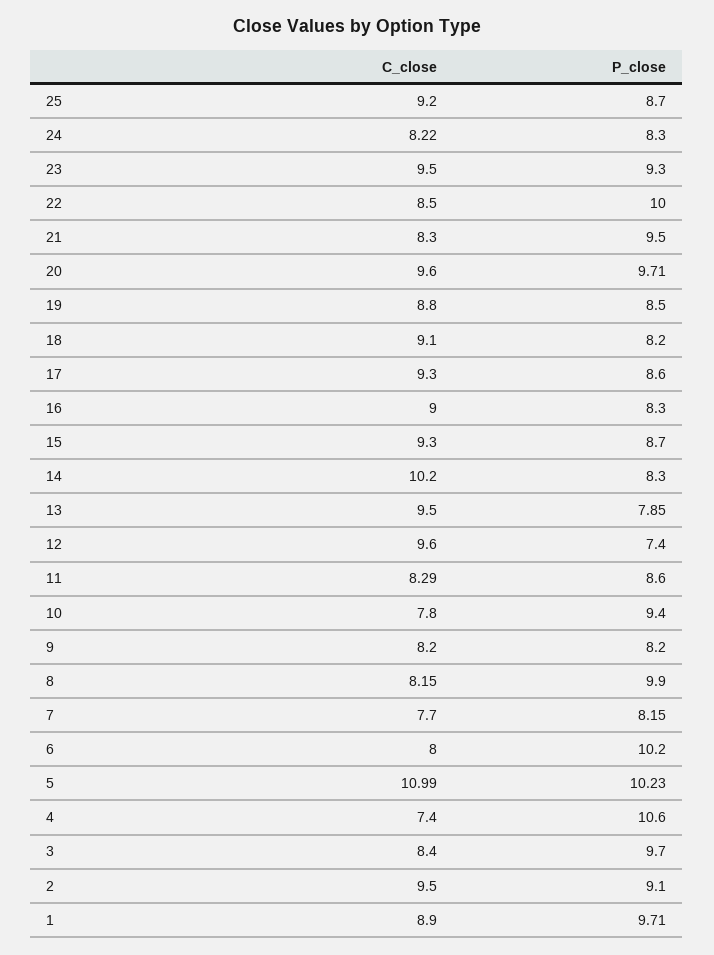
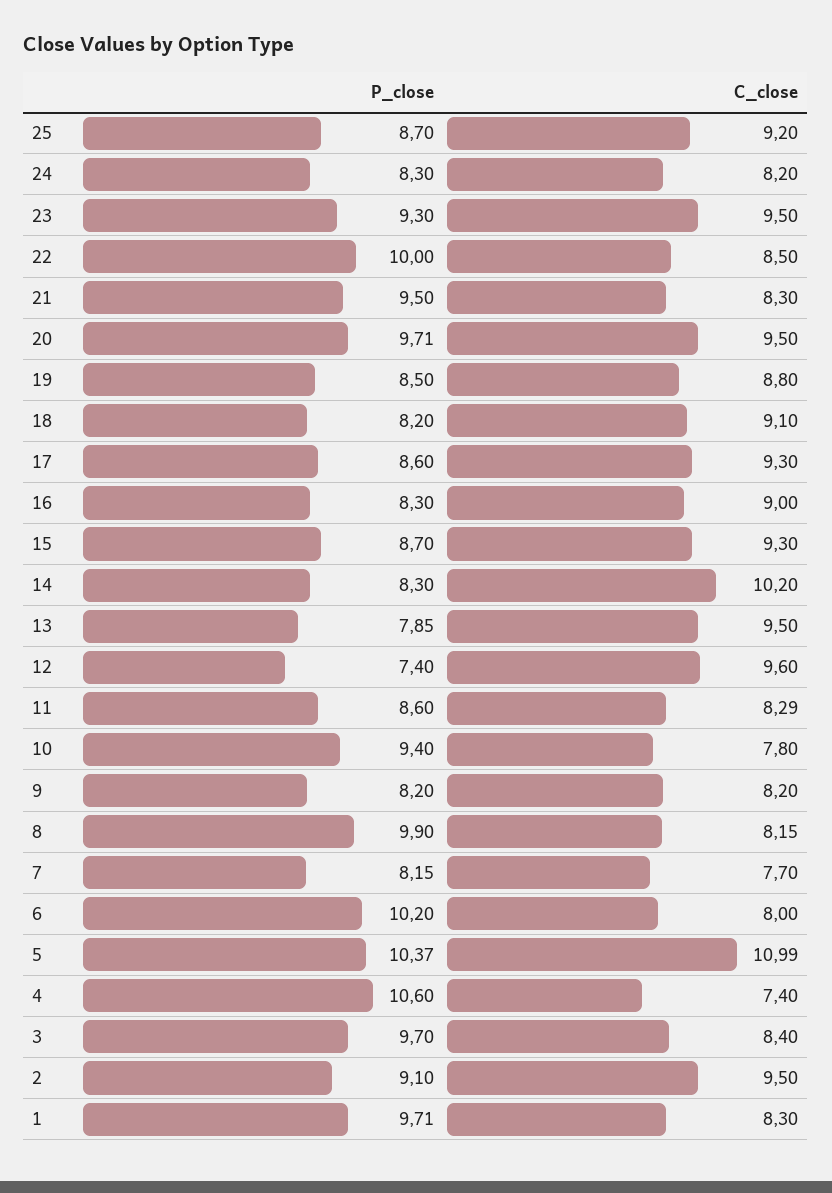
C_close, 24: 8.22 -> 8.2
C_close, 20: 9.6 -> 9.5
P_close, 5: 10.23 -> 10.37
C_close, 1: 8.9 -> 8.3

